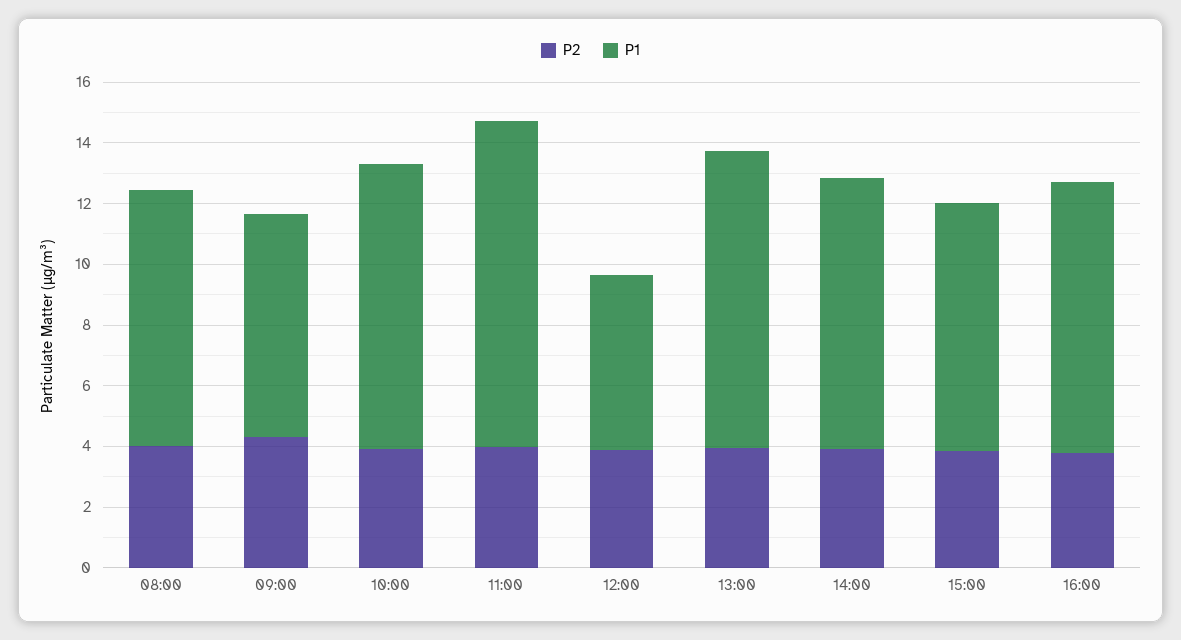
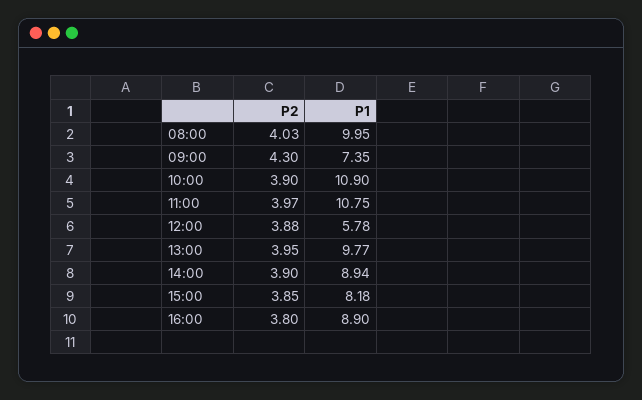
P1, 08:00: 8.5 -> 9.95
P1, 10:00: 9.5 -> 10.9

